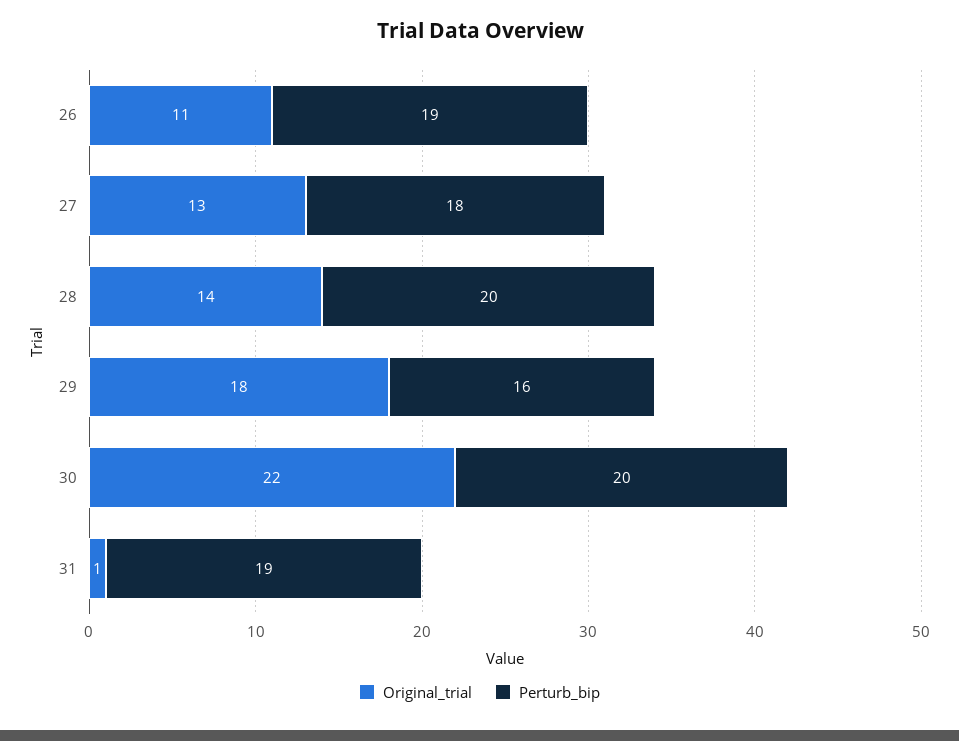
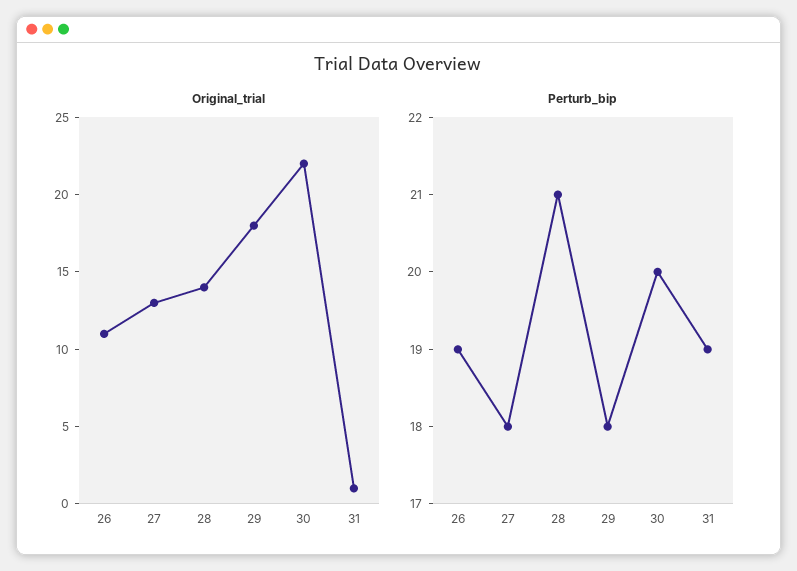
Perturb_bip, 28: 20 -> 21
Perturb_bip, 29: 16 -> 18

